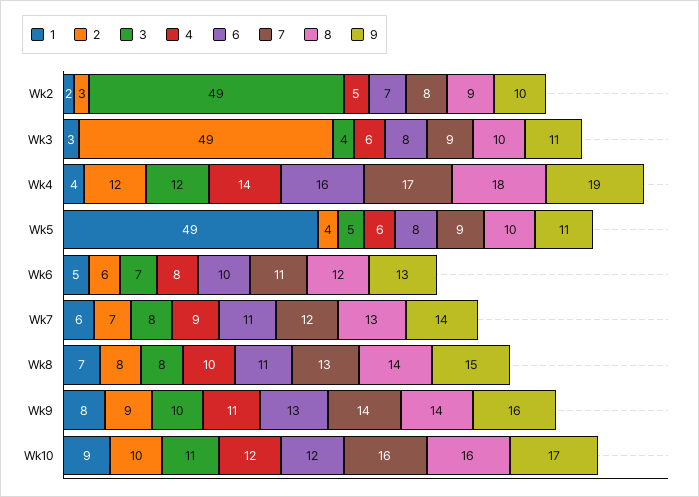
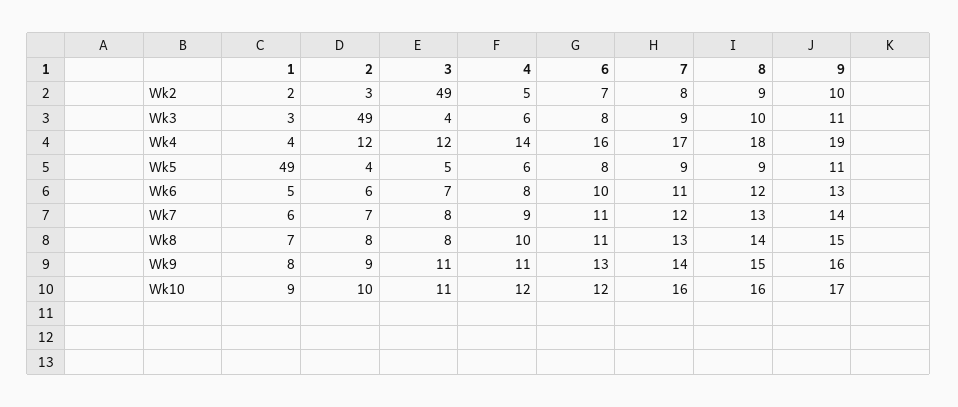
8, Wk5: 10 -> 9
3, Wk9: 10 -> 11
8, Wk9: 14 -> 15

